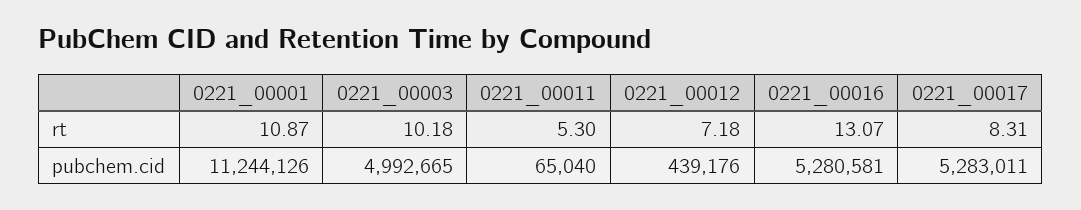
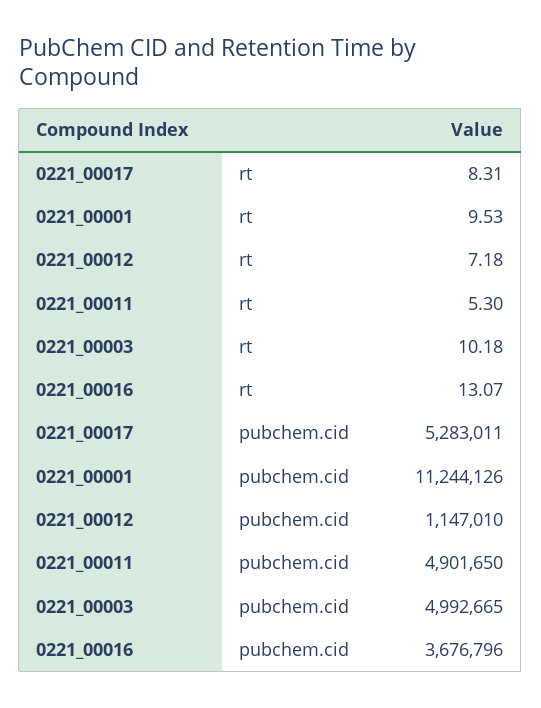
0221_00001, rt: 10.87 -> 9.53
0221_00011, pubchem.cid: 65040 -> 4901650
0221_00012, pubchem.cid: 439176 -> 1147010
0221_00016, pubchem.cid: 5280581 -> 3676796

